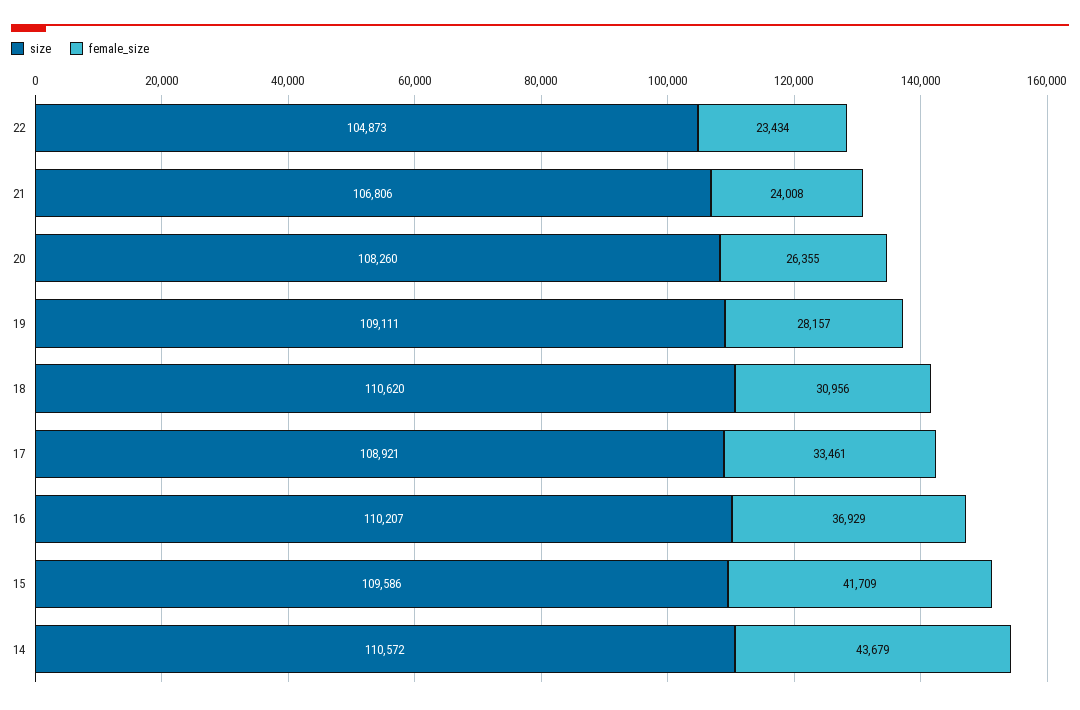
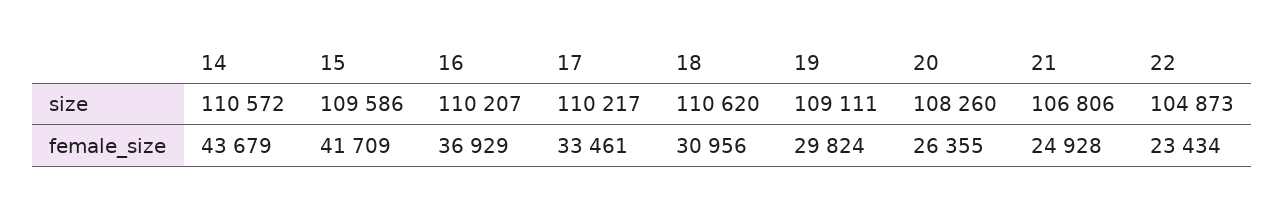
female_size, 21: 24008 -> 24928
female_size, 19: 28157 -> 29824
size, 17: 108921 -> 110217

